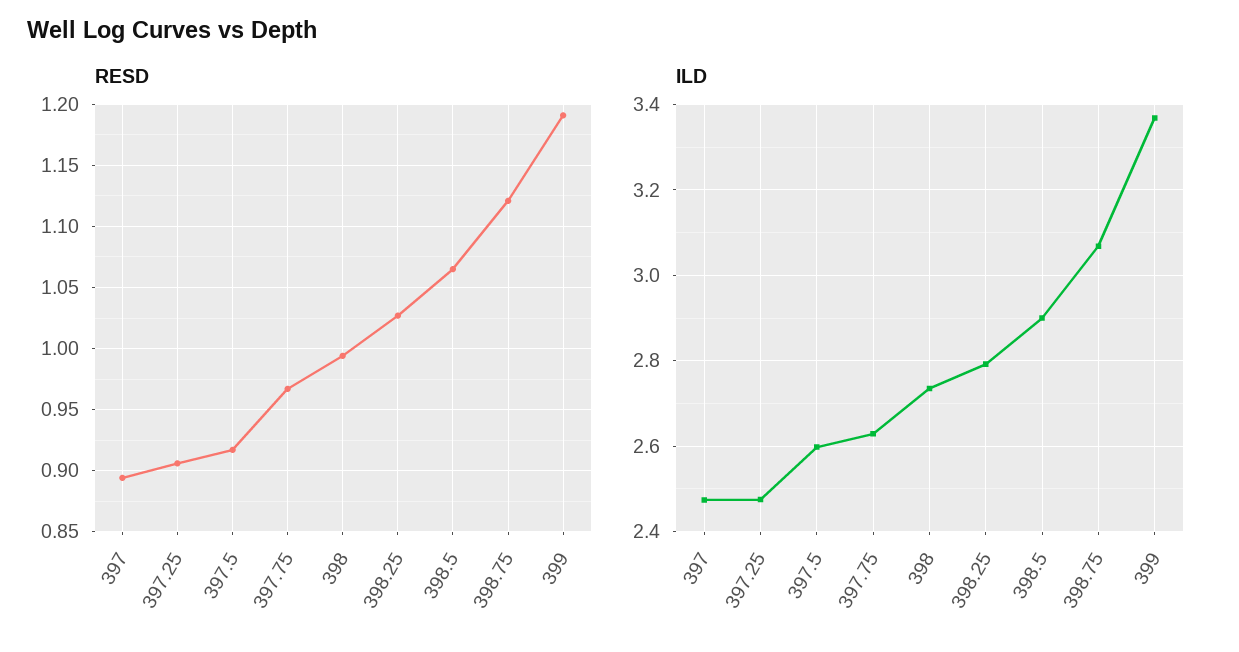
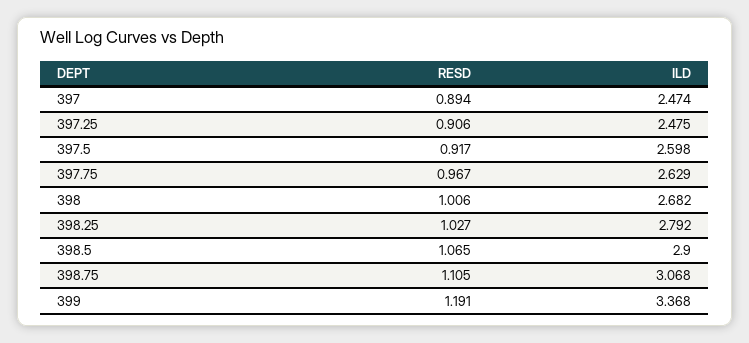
RESD, 398: 0.995 -> 1.006
RESD, 398.75: 1.12 -> 1.105
ILD, 398: 2.74 -> 2.682

